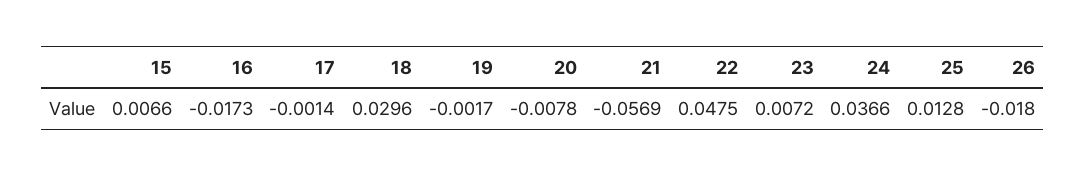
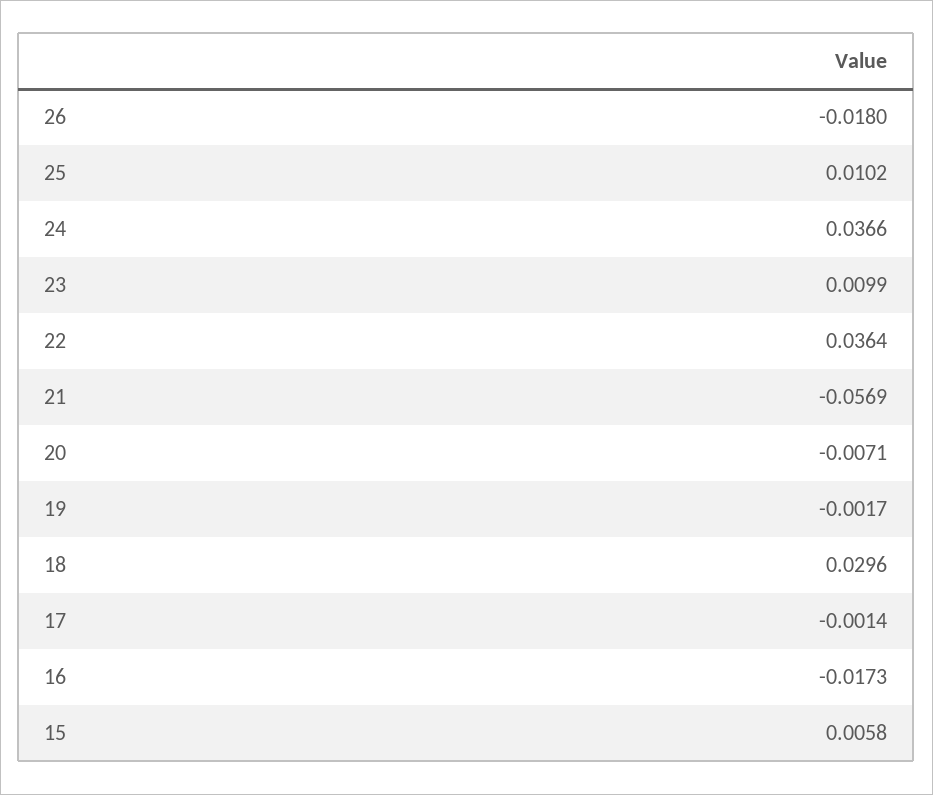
15: 0.0066 -> 0.0058
20: -0.0078 -> -0.0071
22: 0.0475 -> 0.0364
23: 0.0072 -> 0.0099
25: 0.0128 -> 0.0102

